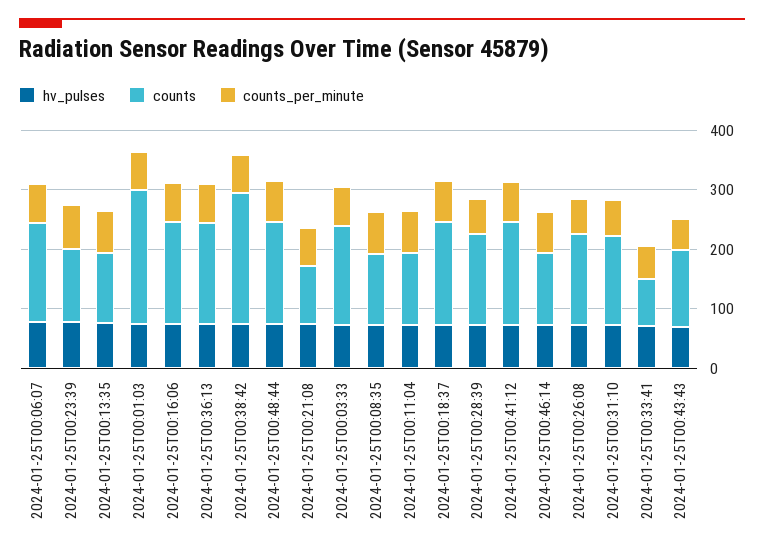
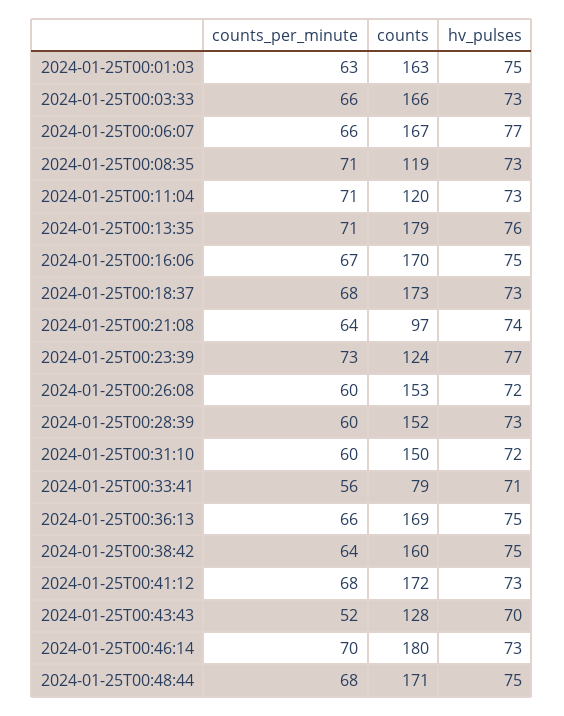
counts, 2024-01-25T00:13:35: 120 -> 179
counts, 2024-01-25T00:01:03: 220 -> 163
counts, 2024-01-25T00:38:42: 220 -> 160
counts, 2024-01-25T00:46:14: 120 -> 180

